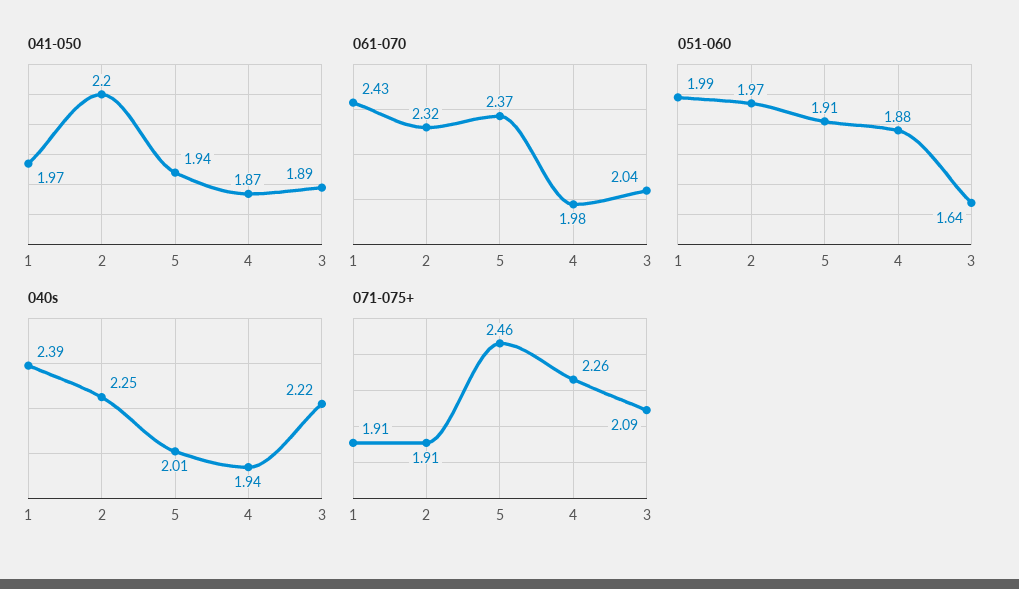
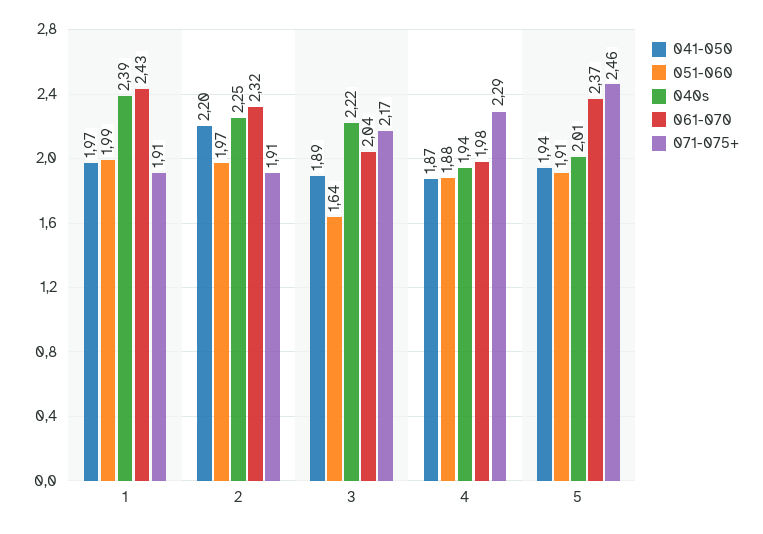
071-075+, 4: 2.26 -> 2.29
071-075+, 3: 2.09 -> 2.17

